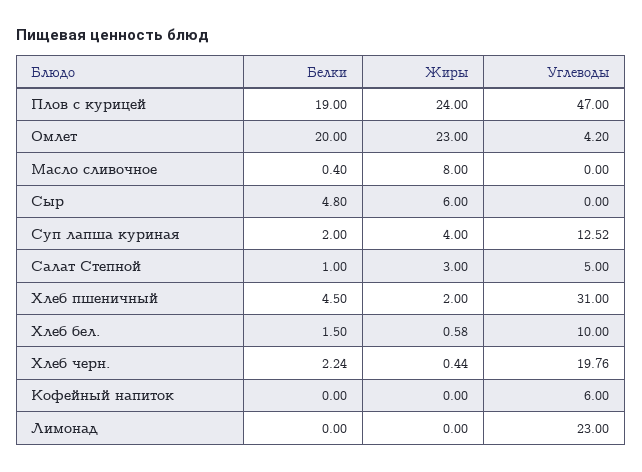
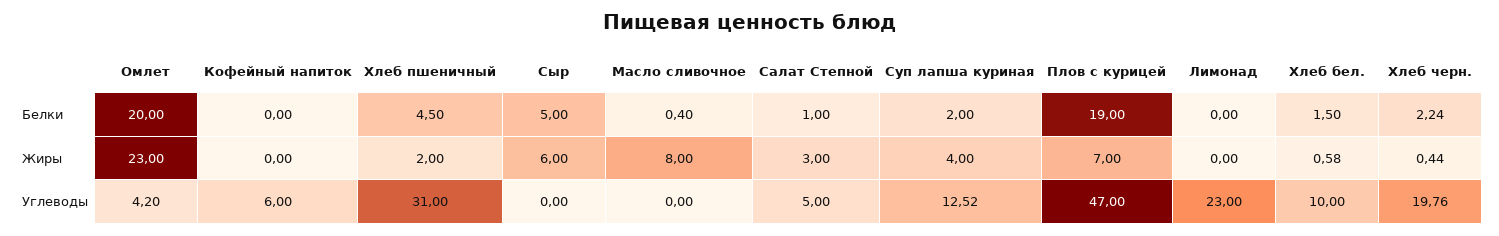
Жиры, Плов с курицей: 24 -> 7
Белки, Сыр: 4.8 -> 5

